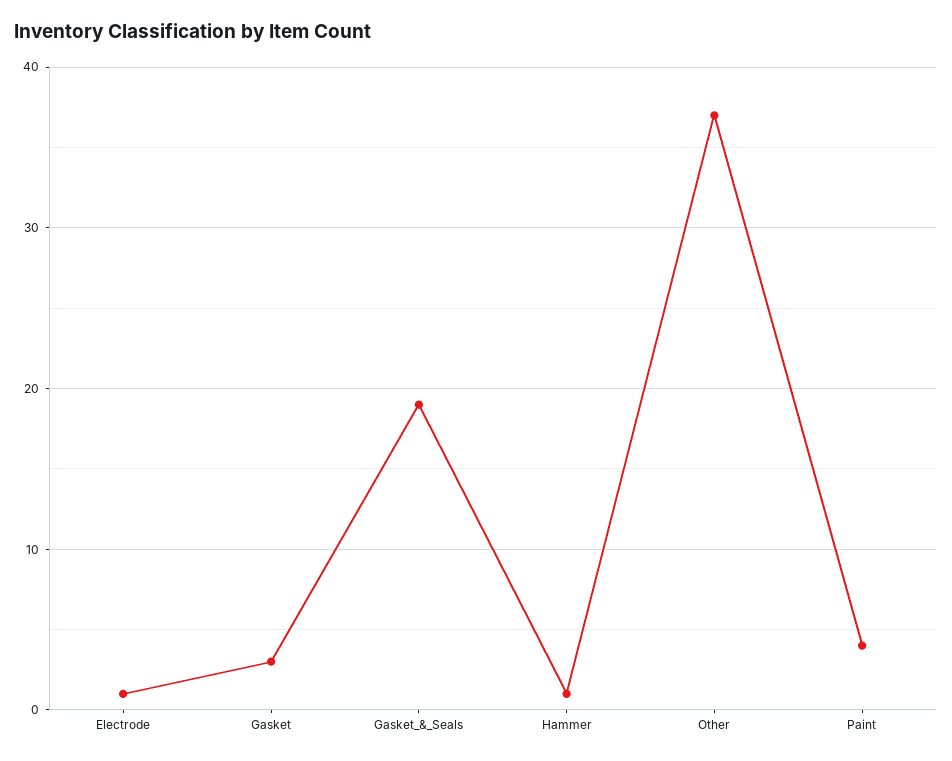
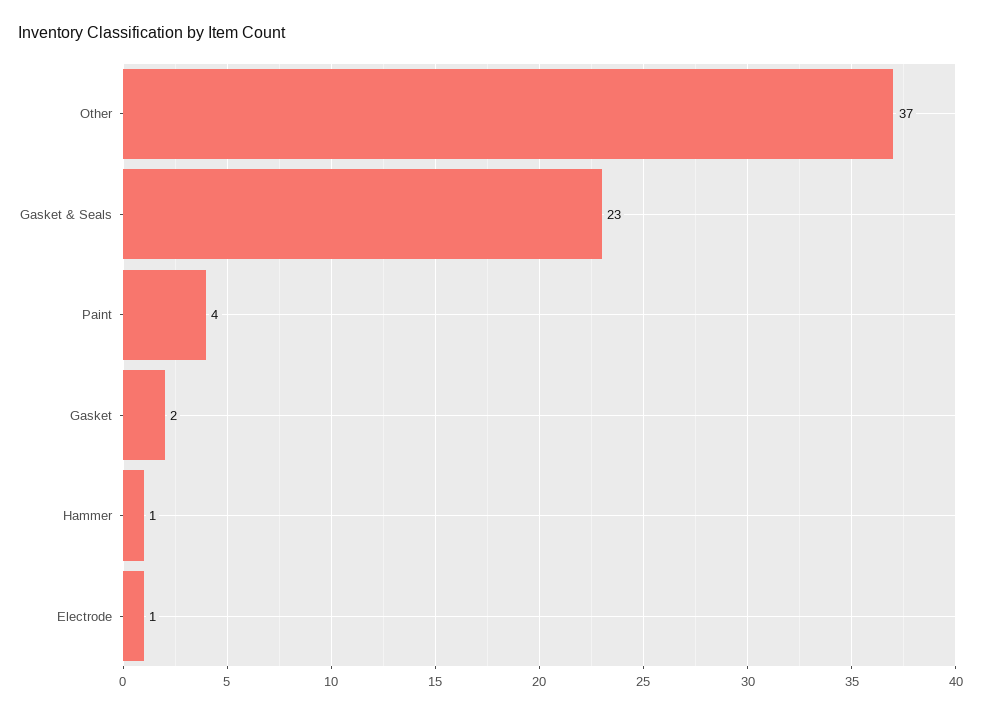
Gasket: 3 -> 2
Gasket_&_Seals: 19 -> 23

